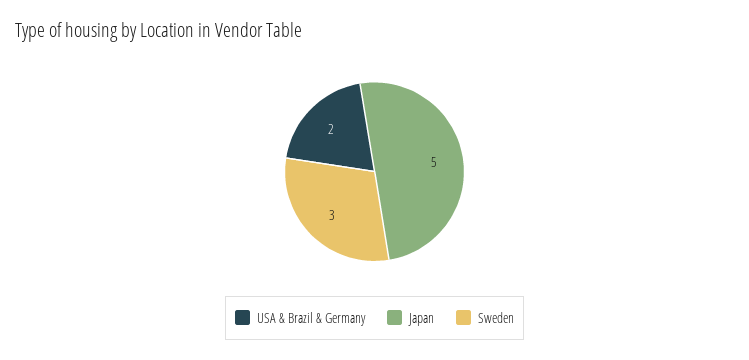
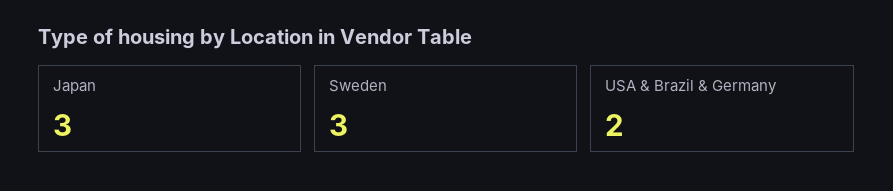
Japan: 5 -> 3

